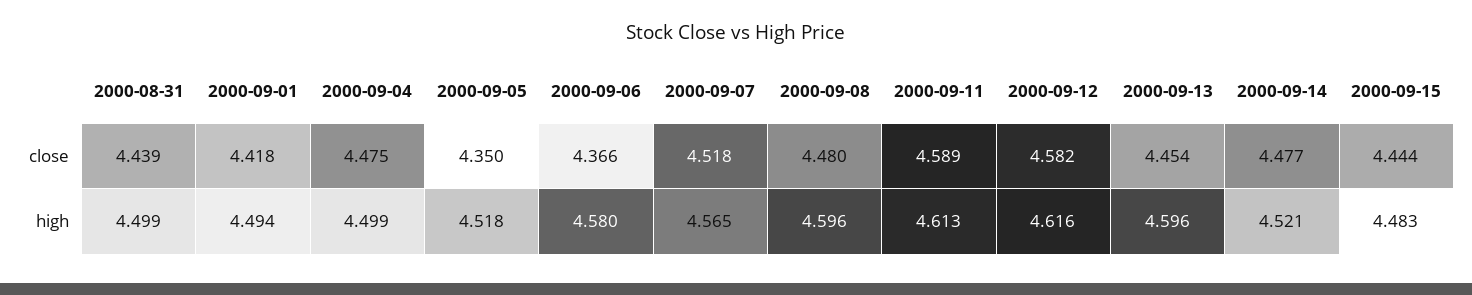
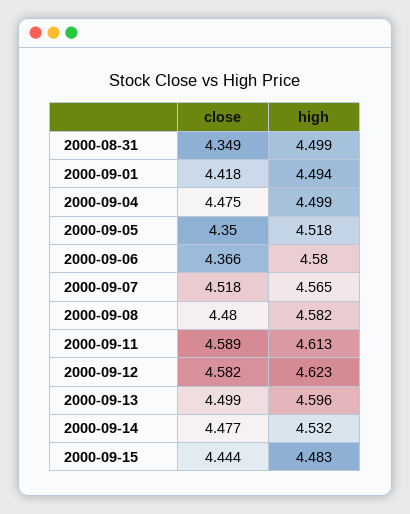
2000-08-31, close: 4.439 -> 4.349
2000-09-13, close: 4.454 -> 4.499
2000-09-08, high: 4.596 -> 4.582
2000-09-12, high: 4.616 -> 4.623
2000-09-14, high: 4.521 -> 4.532

